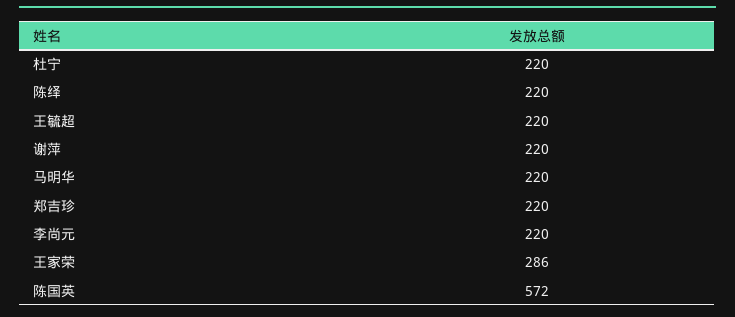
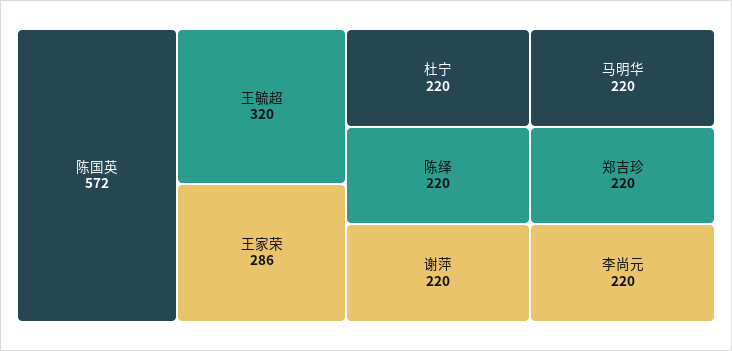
王毓超: 220 -> 320

